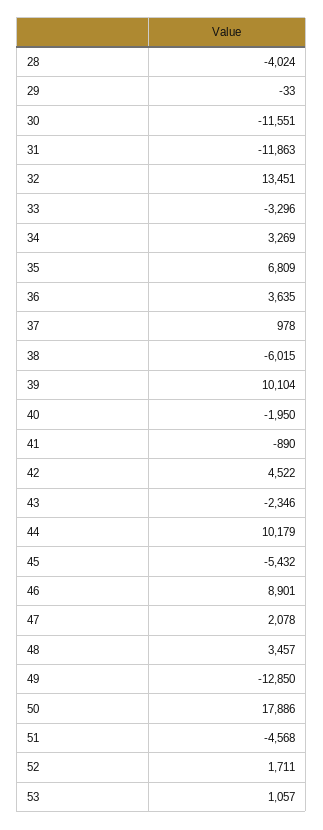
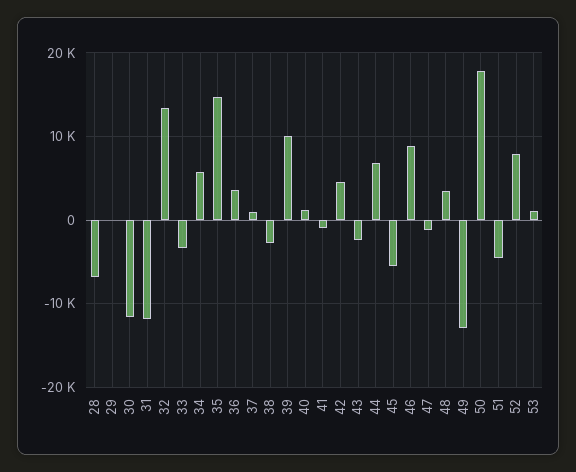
28: -4024 -> -7000
34: 3269 -> 6000
35: 6809 -> 15000
38: -6015 -> -3000
40: -1950 -> 1000
44: 10179 -> 7000
47: 2078 -> -1000
52: 1711 -> 8000

